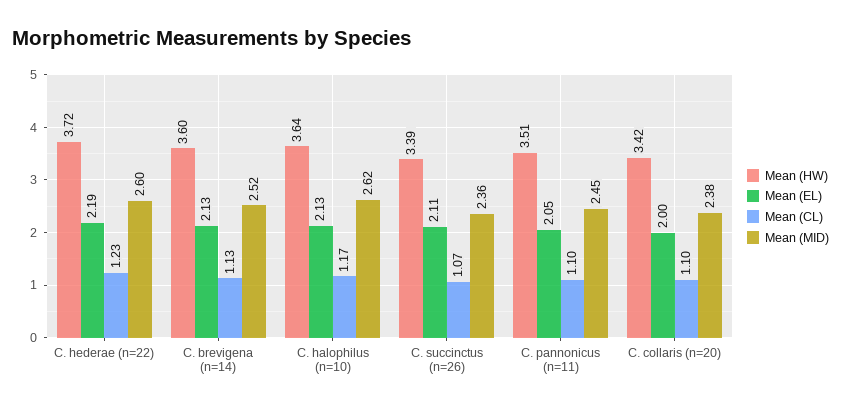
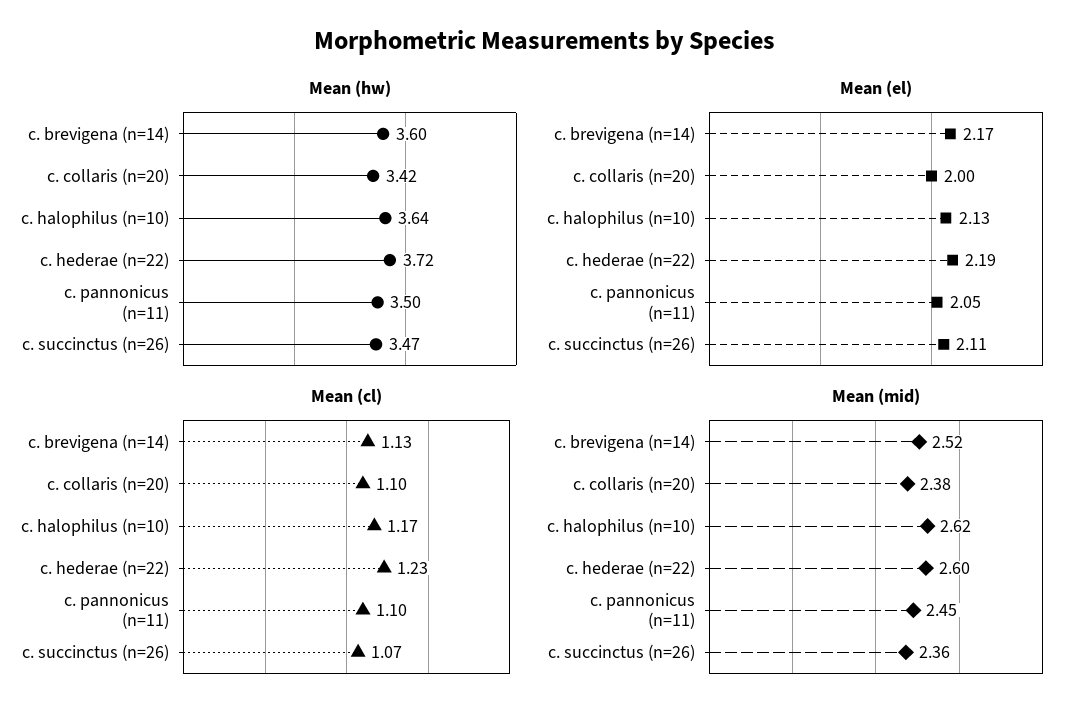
Mean (EL), C. brevigena (n=14): 2.13 -> 2.17
Mean (HW), C. succinctus (n=26): 3.39 -> 3.47
Mean (HW), C. pannonicus (n=11): 3.51 -> 3.5

